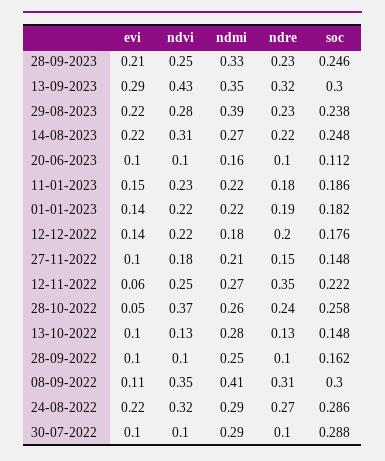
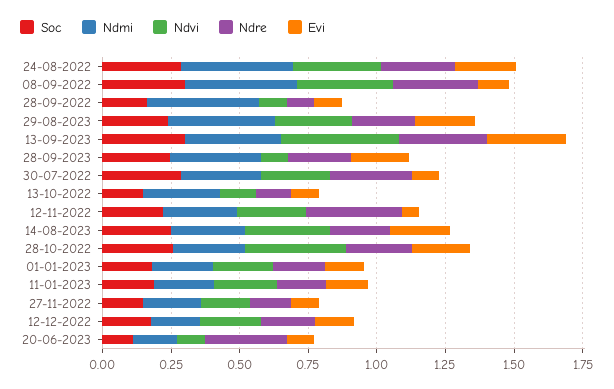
ndvi, 28-09-2023: 0.25 -> 0.1
ndre, 20-06-2023: 0.1 -> 0.3
evi, 28-10-2022: 0.05 -> 0.2
ndmi, 28-09-2022: 0.25 -> 0.4
ndmi, 24-08-2022: 0.29 -> 0.4
ndvi, 30-07-2022: 0.1 -> 0.25
ndre, 30-07-2022: 0.1 -> 0.3

